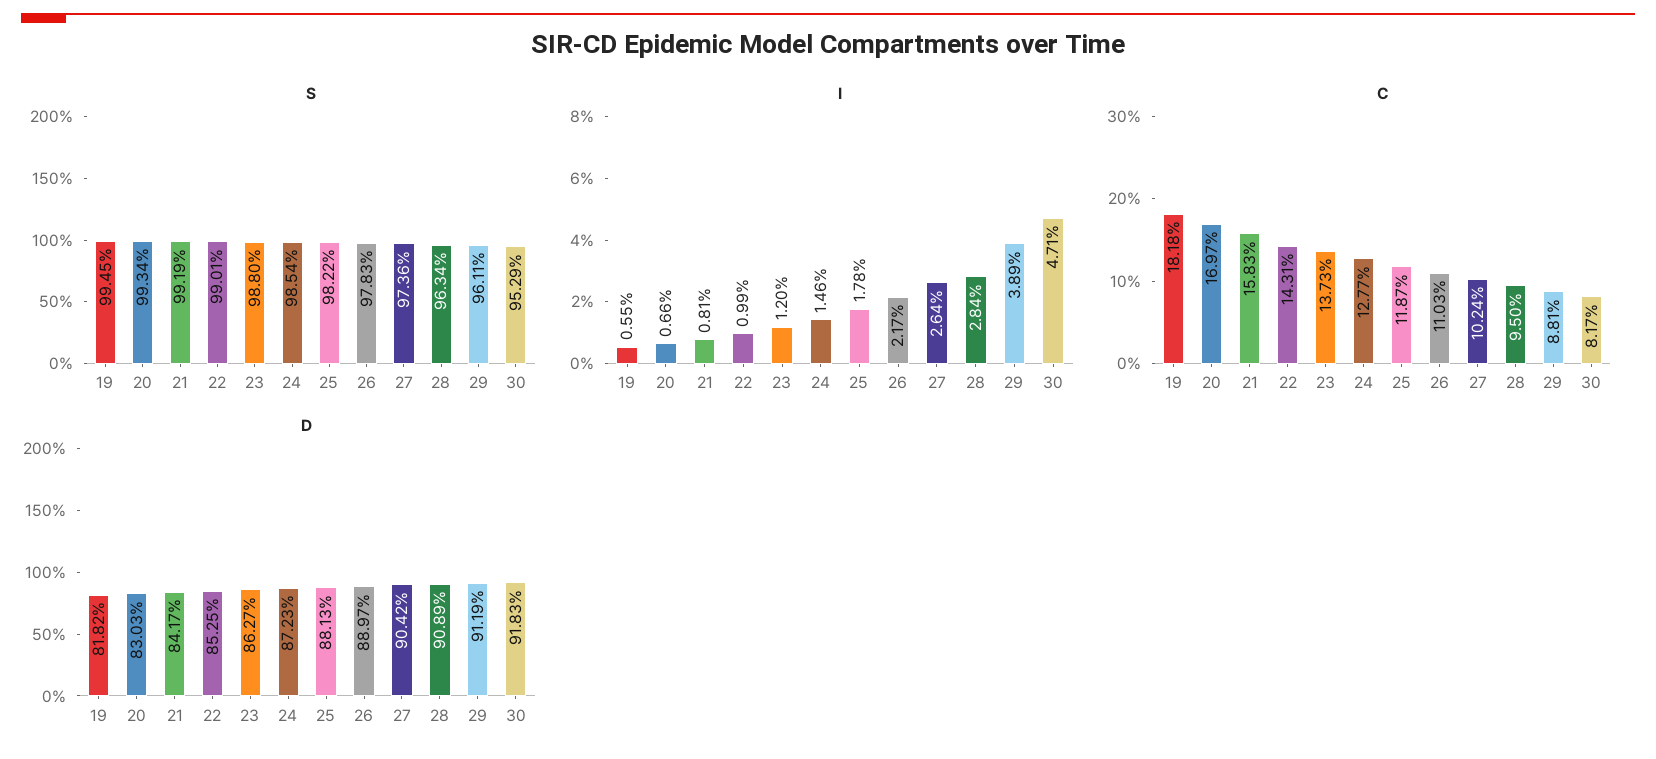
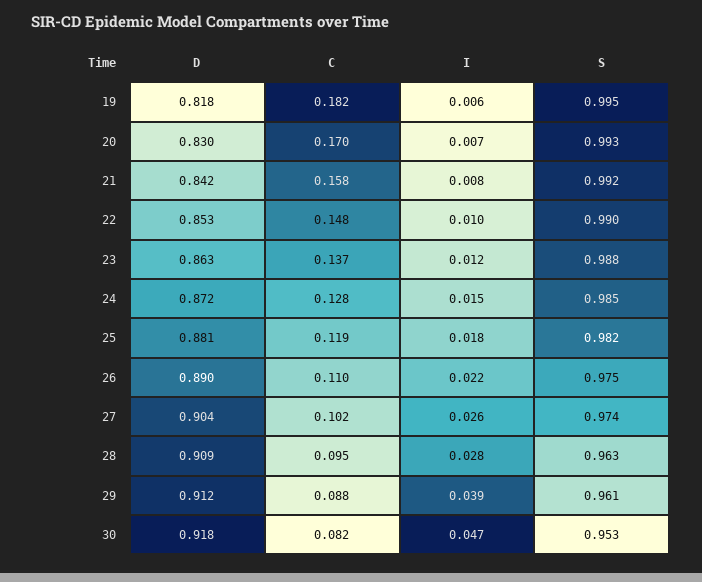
S, 26: 0.9783 -> 0.975
C, 22: 0.1431 -> 0.148

